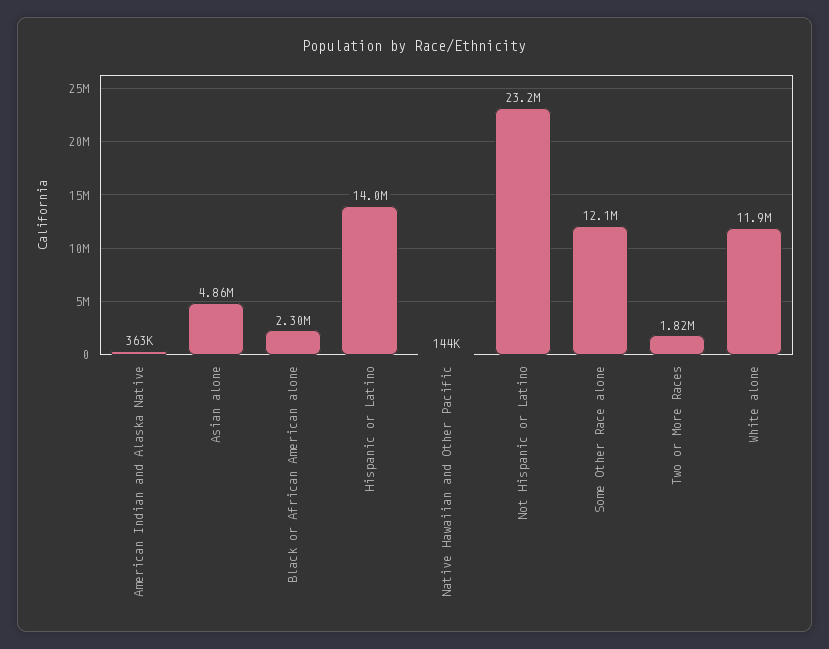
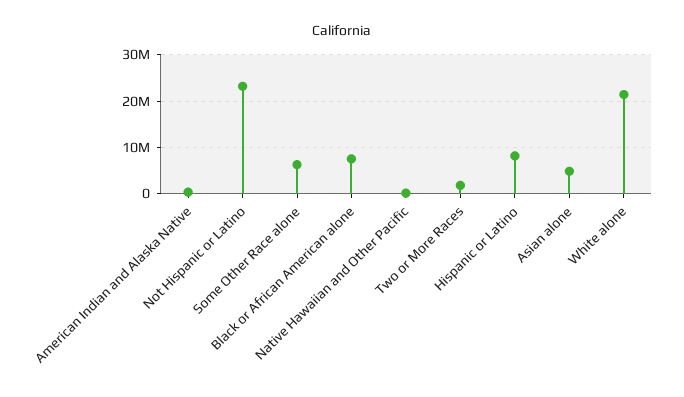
Black or African American alone: 2300000 -> 8000000
Hispanic or Latino: 14000000 -> 8000000
Some Other Race alone: 12100000 -> 6000000
White alone: 11900000 -> 22000000

